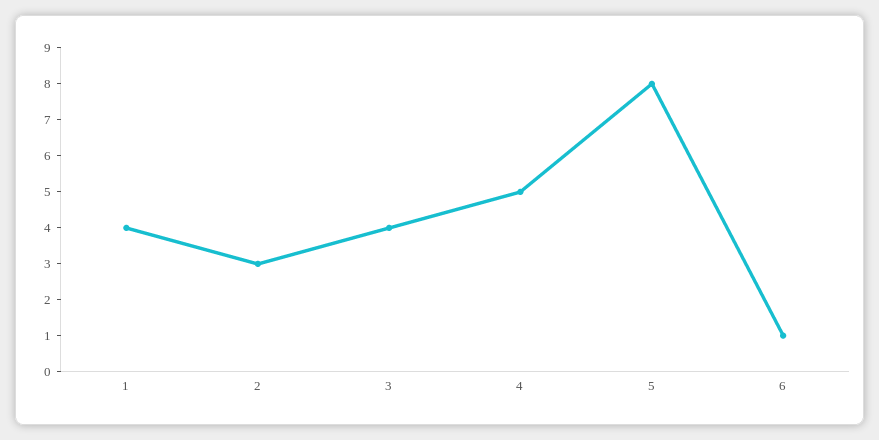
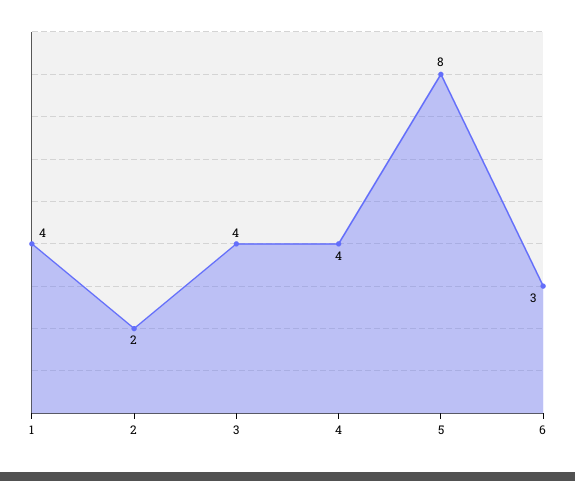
2: 3 -> 2
4: 5 -> 4
6: 1 -> 3

